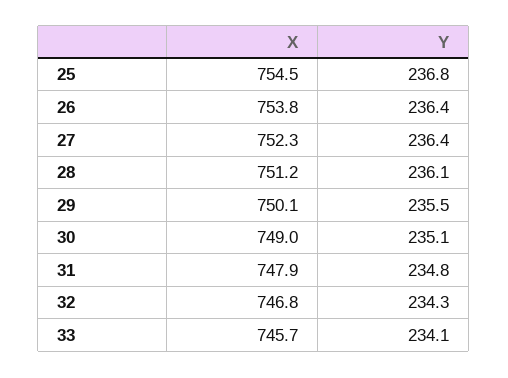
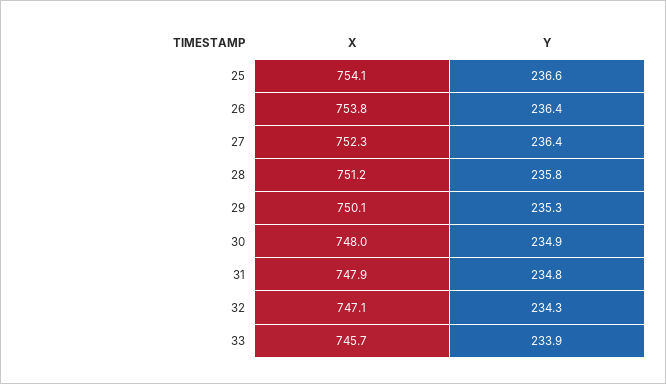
X, 25: 754.5 -> 754.1
Y, 25: 236.8 -> 236.6
Y, 28: 236.1 -> 235.8
Y, 29: 235.5 -> 235.3
X, 30: 749 -> 748
Y, 30: 235.1 -> 234.9
X, 32: 746.8 -> 747.1
Y, 33: 234.1 -> 233.9

